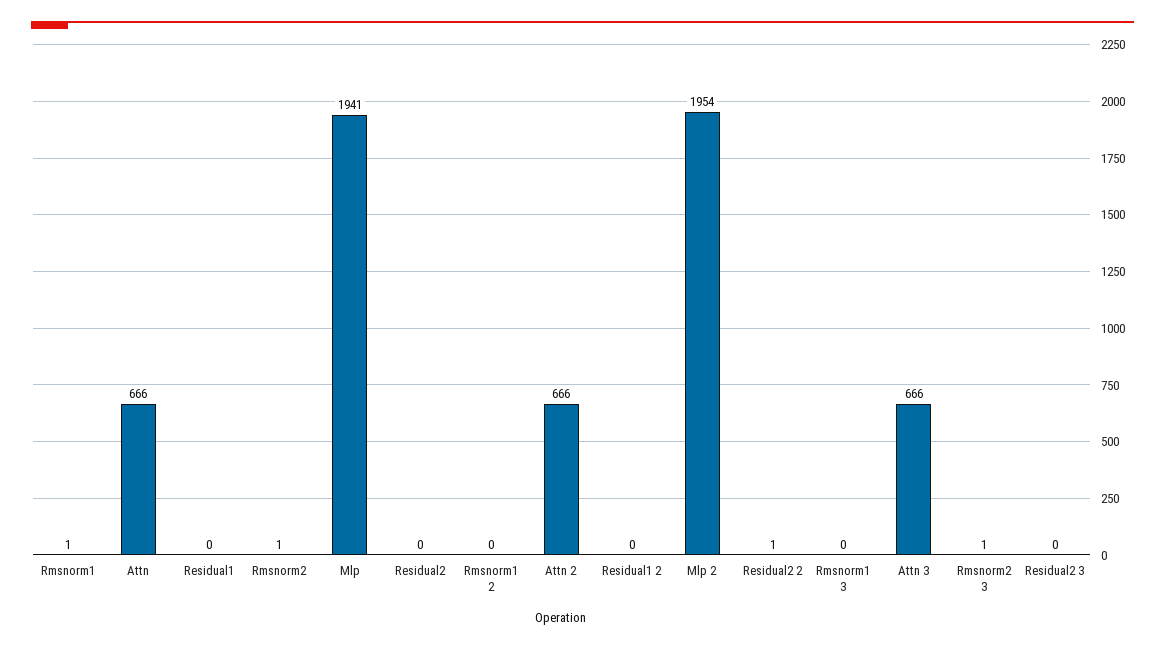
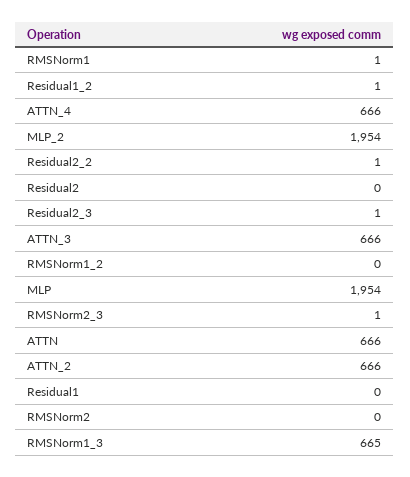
Rmsnorm2: 1 -> 0
Mlp: 1941 -> 1954
Residual1 2: 0 -> 1
Rmsnorm1 3: 0 -> 665
Residual2 3: 0 -> 1
ATTN_4: none -> 666

